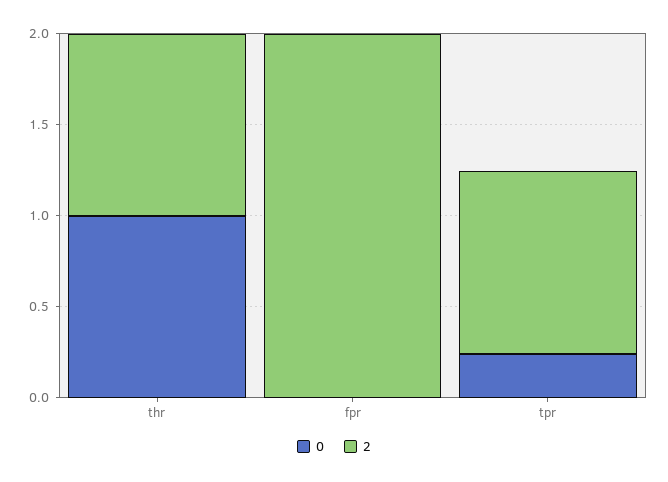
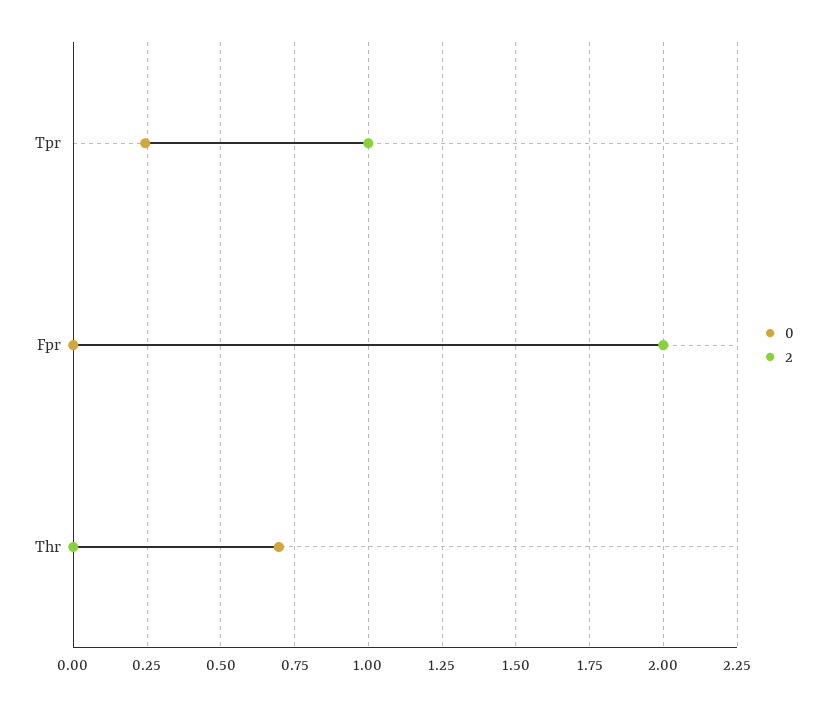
0, thr: 1 -> 0.7
2, thr: 1 -> 0

